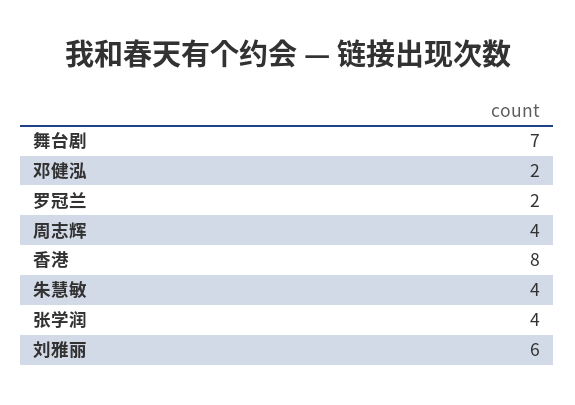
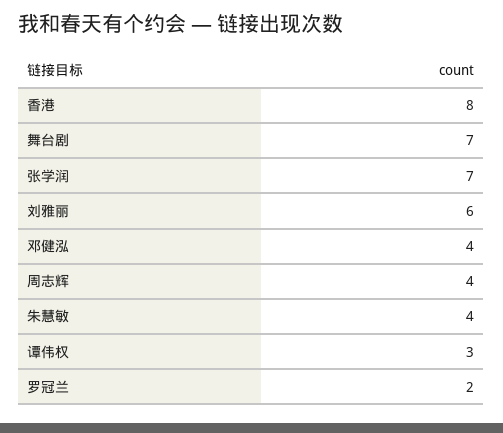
邓健泓: 2 -> 4
张学润: 4 -> 7
谭伟权: none -> 3

